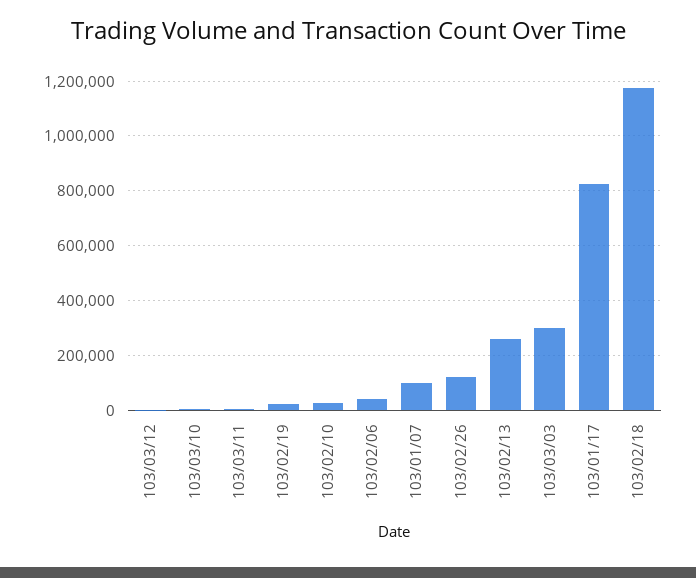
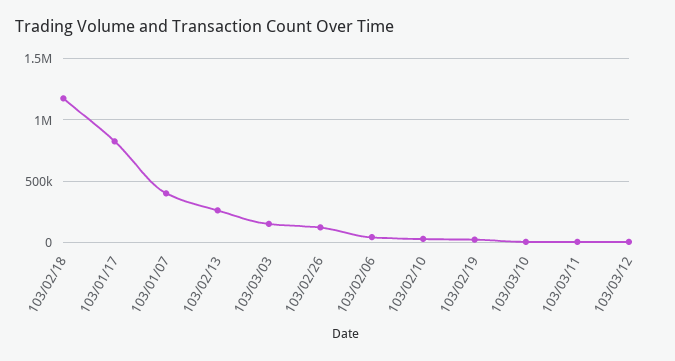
103/01/07: 100000 -> 400000
103/03/03: 300000 -> 150000

